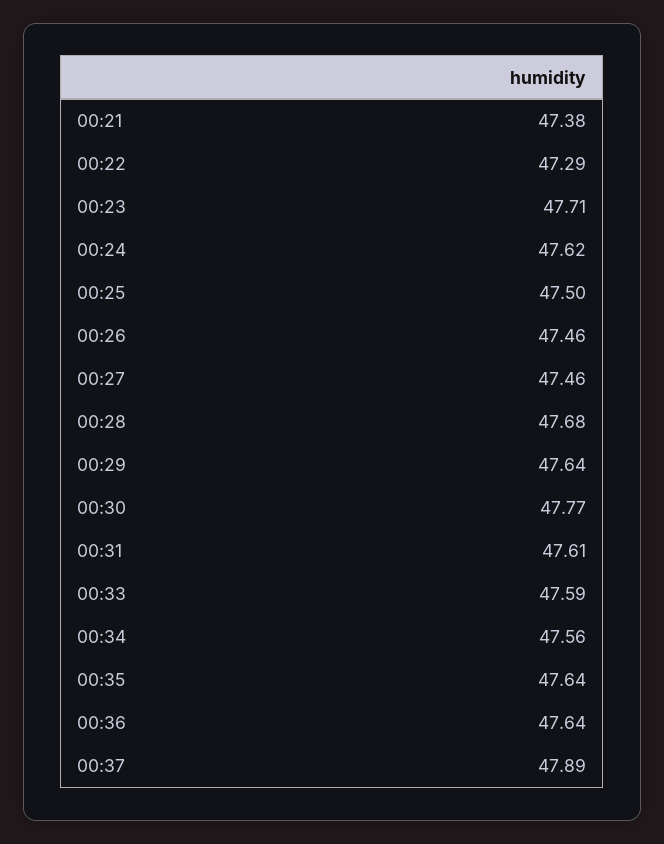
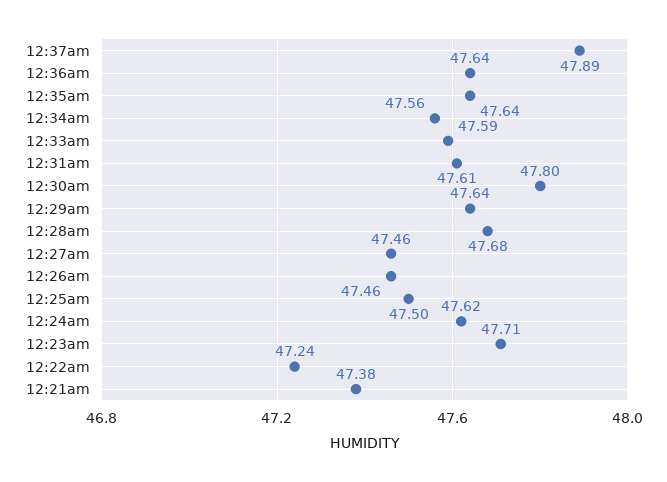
00:22: 47.29 -> 47.24
00:30: 47.77 -> 47.8

